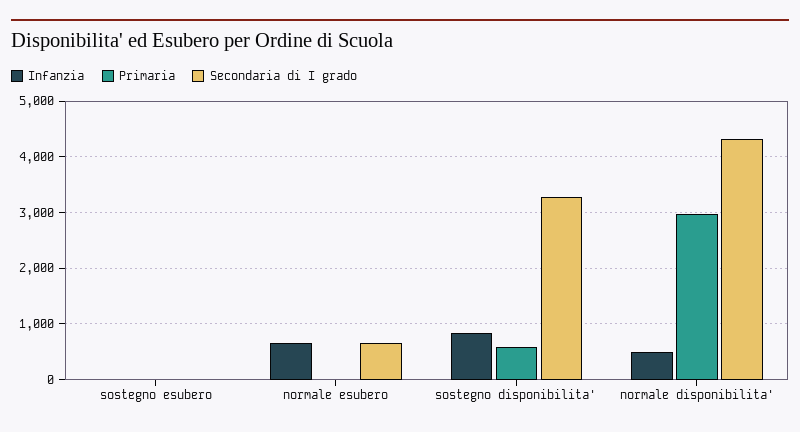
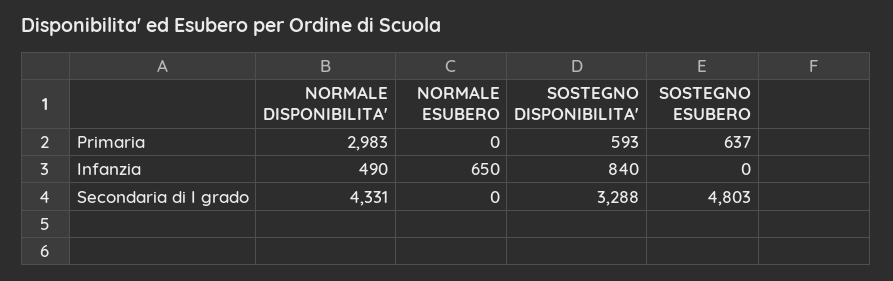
Primaria, sostegno esubero: 0 -> 637
Secondaria di I grado, sostegno esubero: 0 -> 4803
Secondaria di I grado, normale esubero: 600 -> 0

